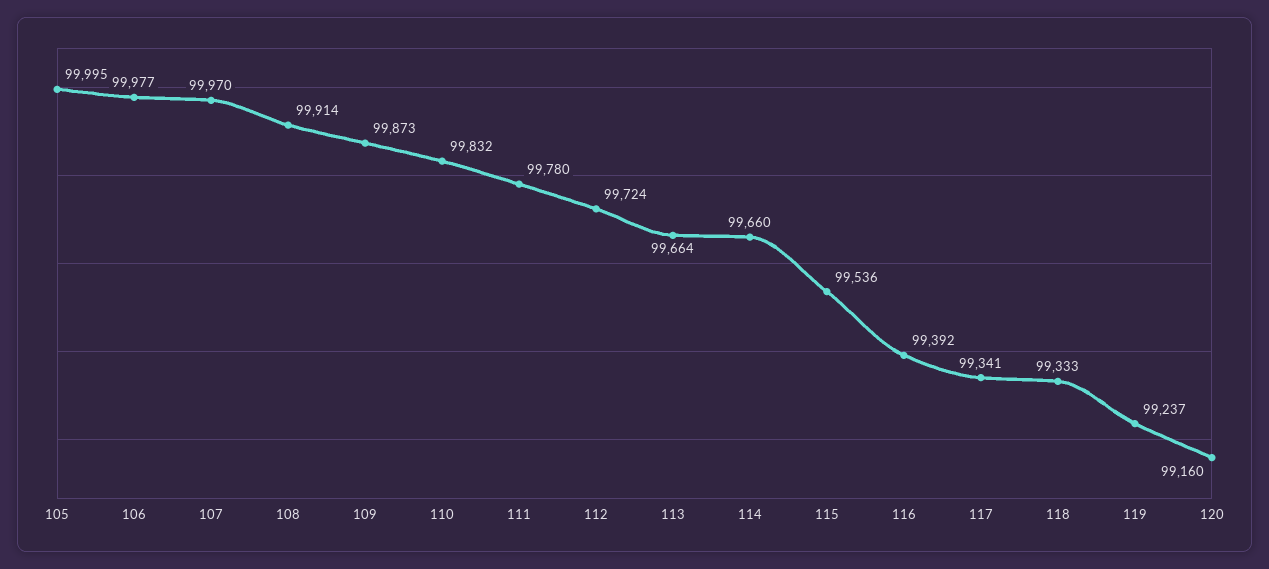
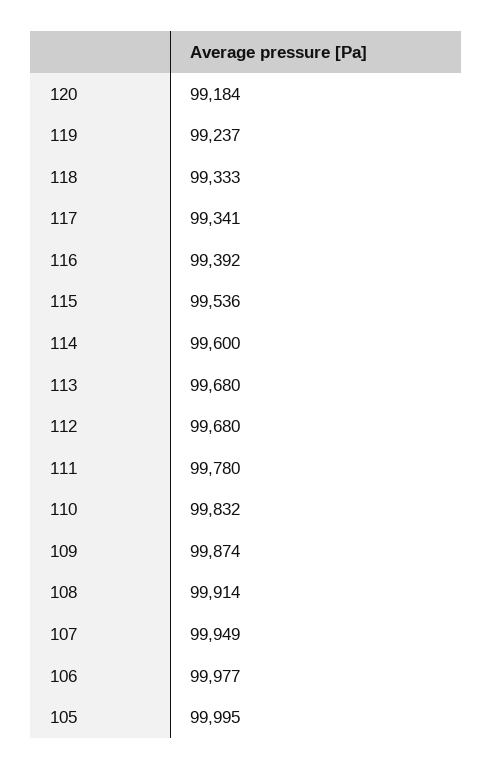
107: 99970 -> 99949
109: 99873 -> 99874
112: 99724 -> 99680
113: 99664 -> 99680
114: 99660 -> 99600
120: 99160 -> 99184

